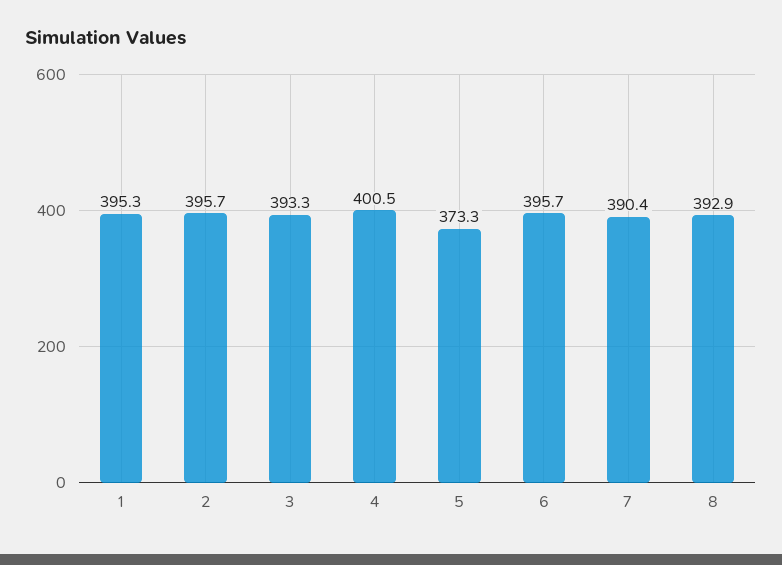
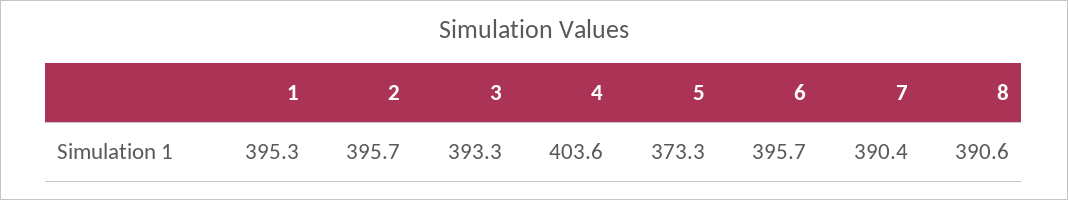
4: 400.5 -> 403.6
8: 392.9 -> 390.6

